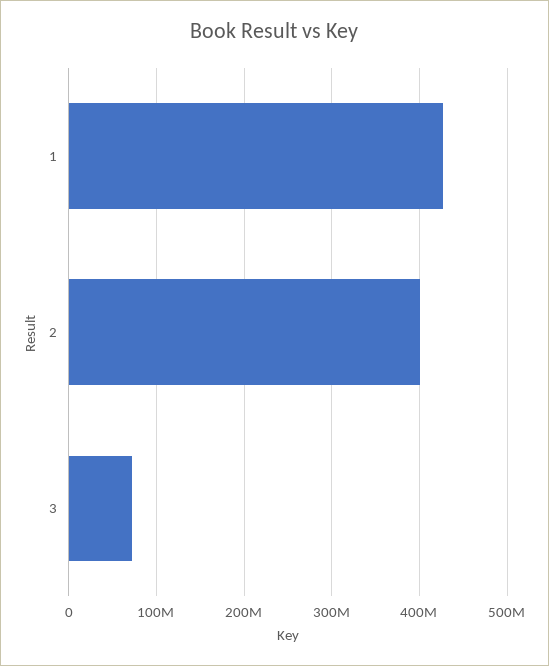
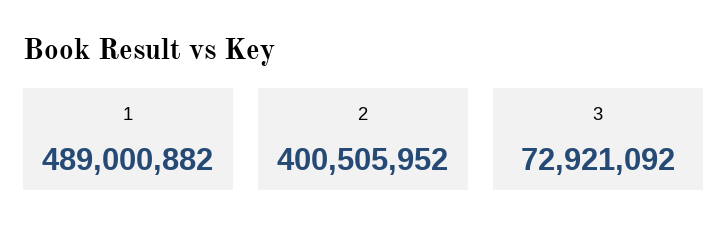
1: 430000000 -> 489000882

